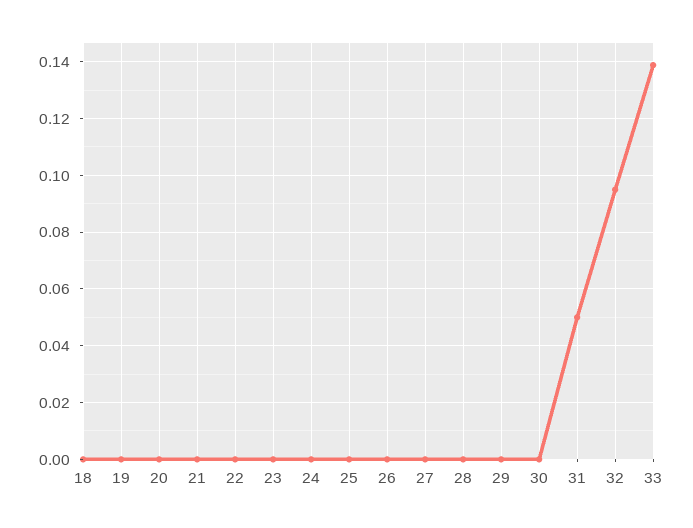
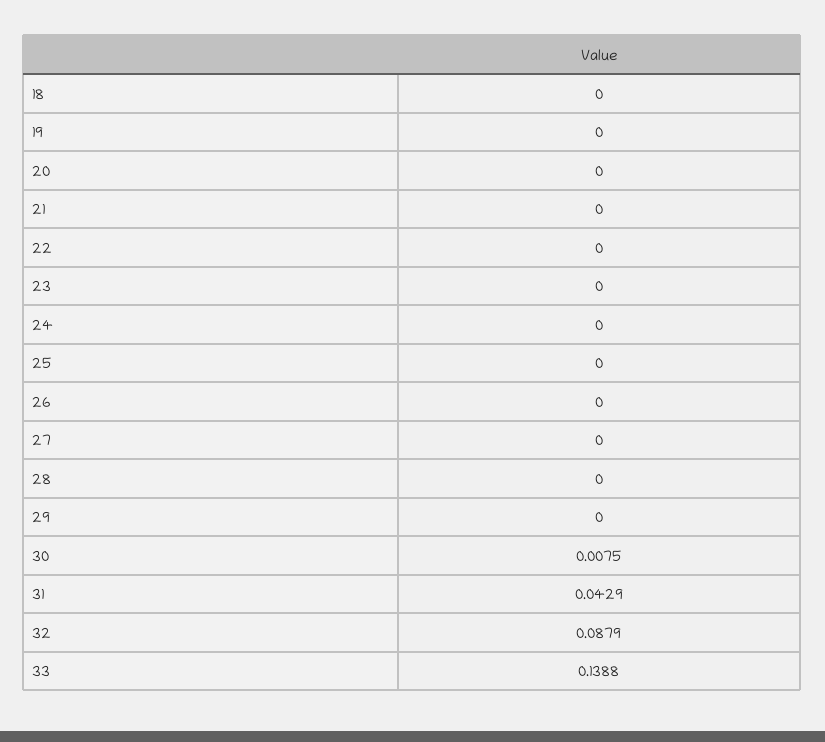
30: 0 -> 0.0075
31: 0.05 -> 0.0429
32: 0.095 -> 0.0879

